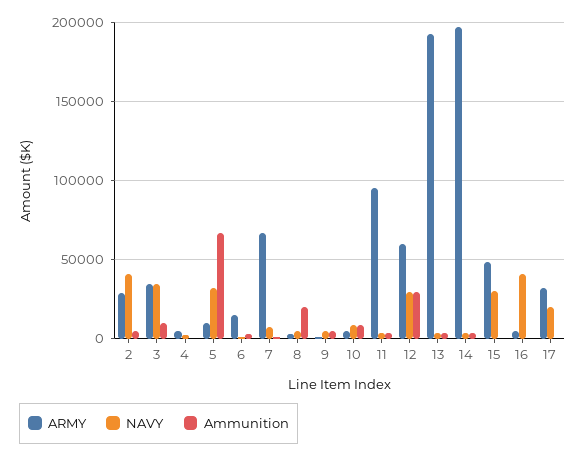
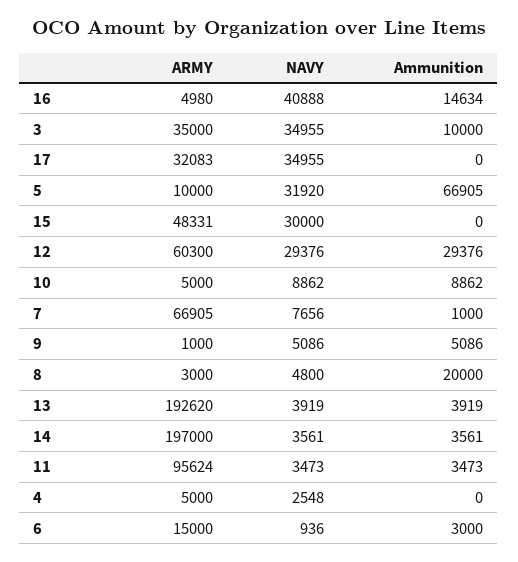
ARMY, 2: 30000 -> none
NAVY, 2: 40000 -> none
Ammunition, 2: 5000 -> none
Ammunition, 16: 0 -> 14634
NAVY, 17: 20000 -> 34955

